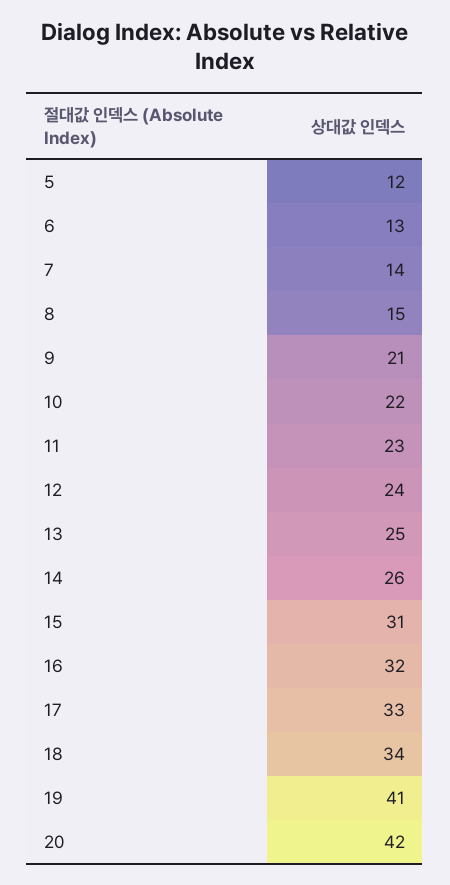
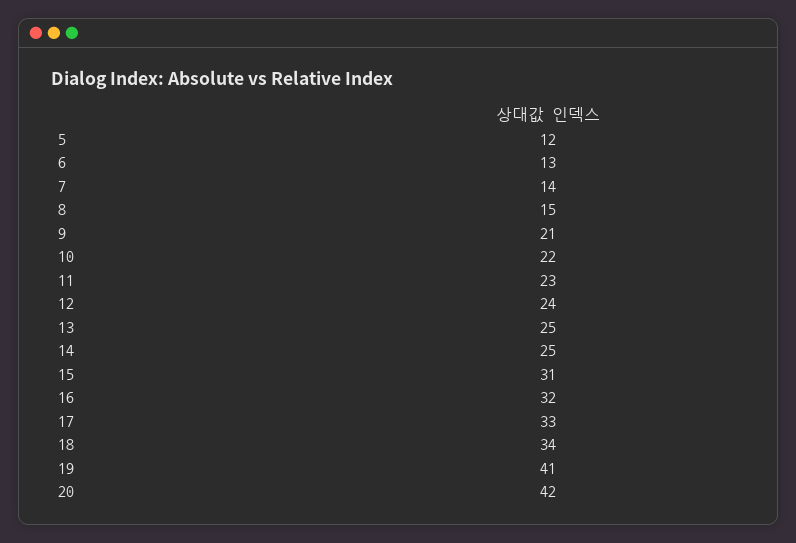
14: 26 -> 25

